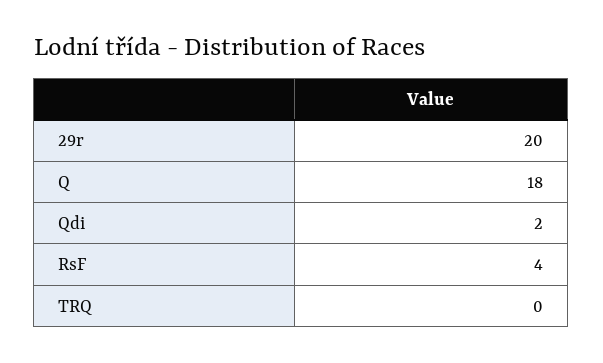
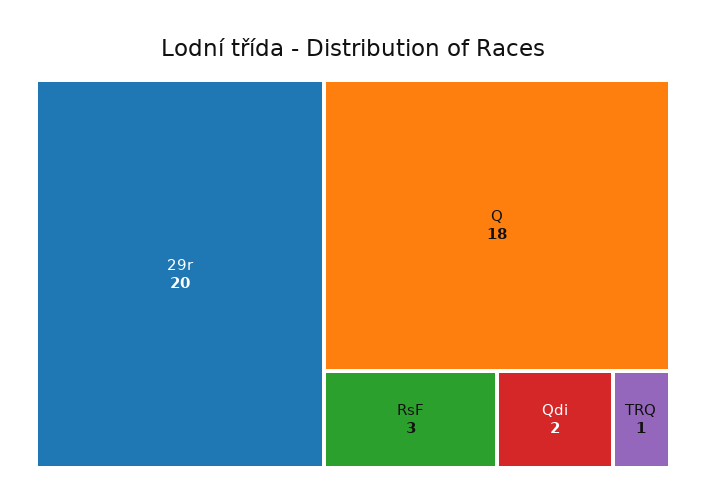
RsF: 4 -> 3
TRQ: 0 -> 1

